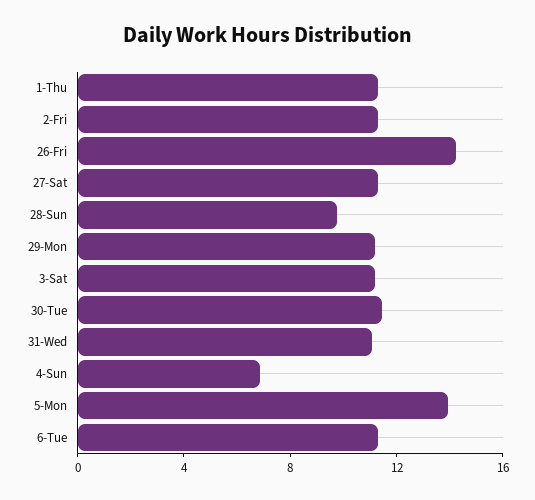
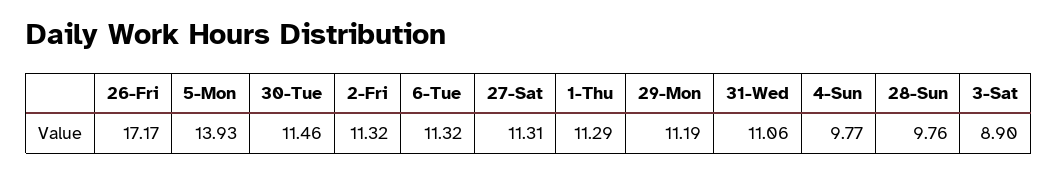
26-Fri: 14 -> 17.17
3-Sat: 11 -> 8.9
4-Sun: 7 -> 9.77

